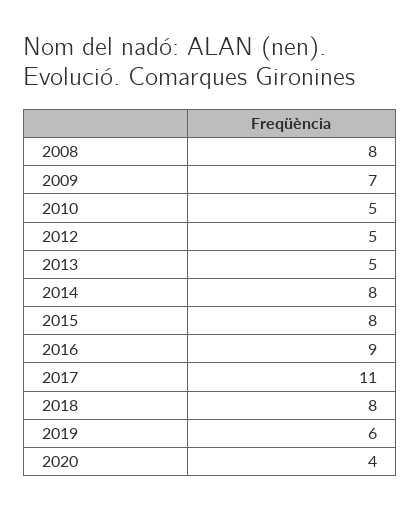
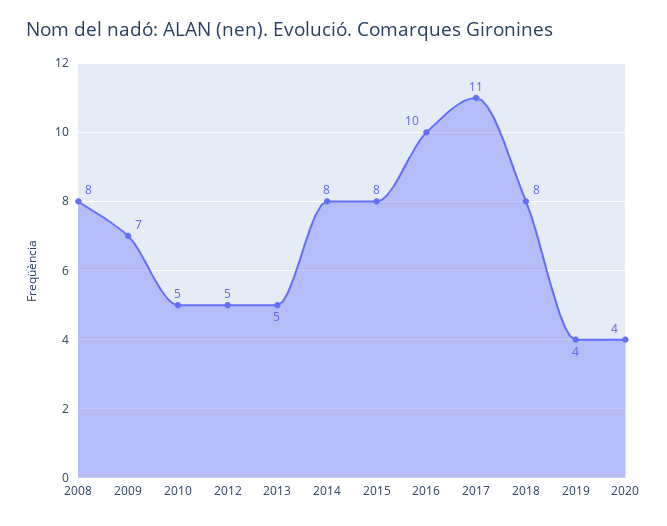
2016: 9 -> 10
2019: 6 -> 4

